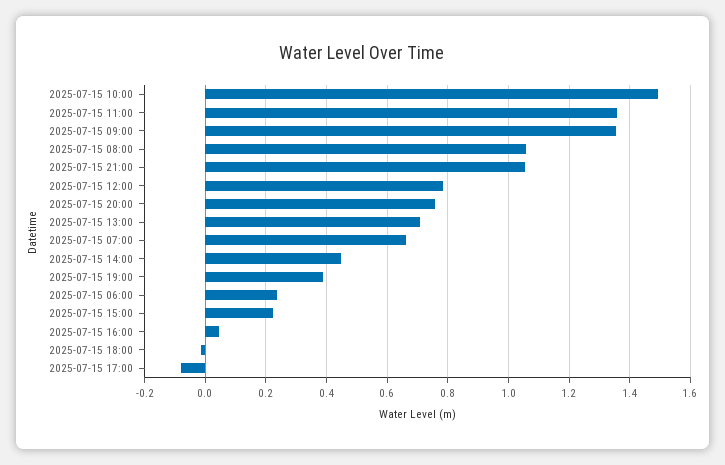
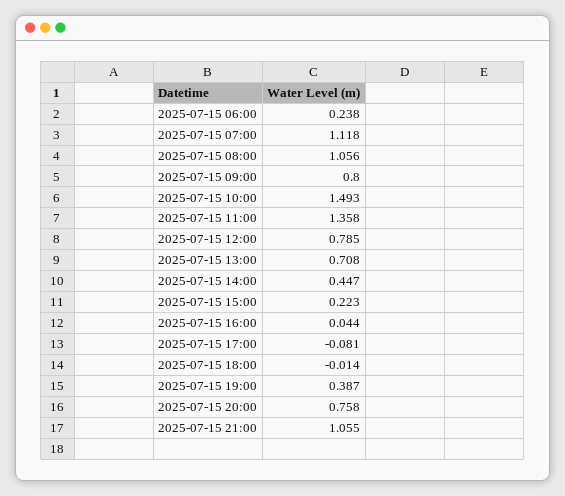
2025-07-15 09:00: 1.36 -> 0.8
2025-07-15 07:00: 0.66 -> 1.118

